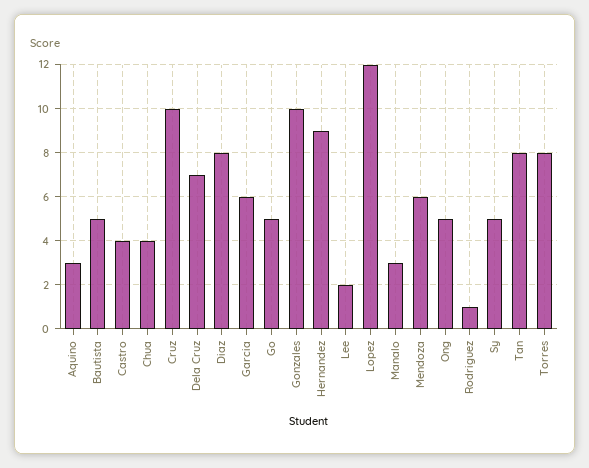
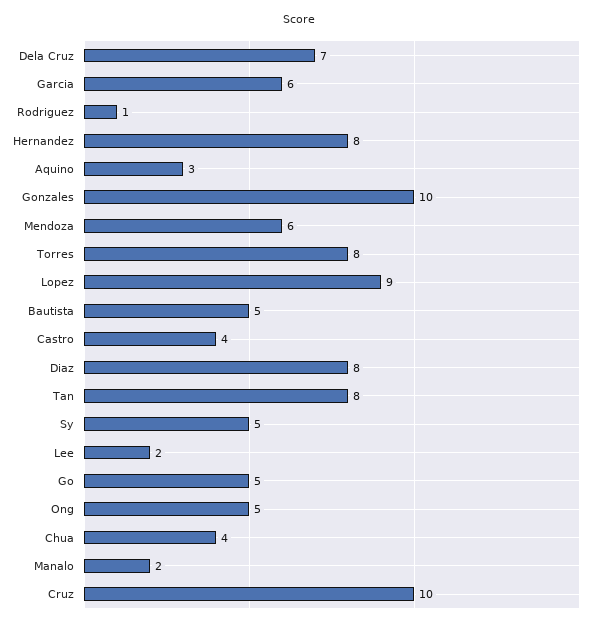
Hernandez: 9 -> 8
Lopez: 12 -> 9
Manalo: 3 -> 2

